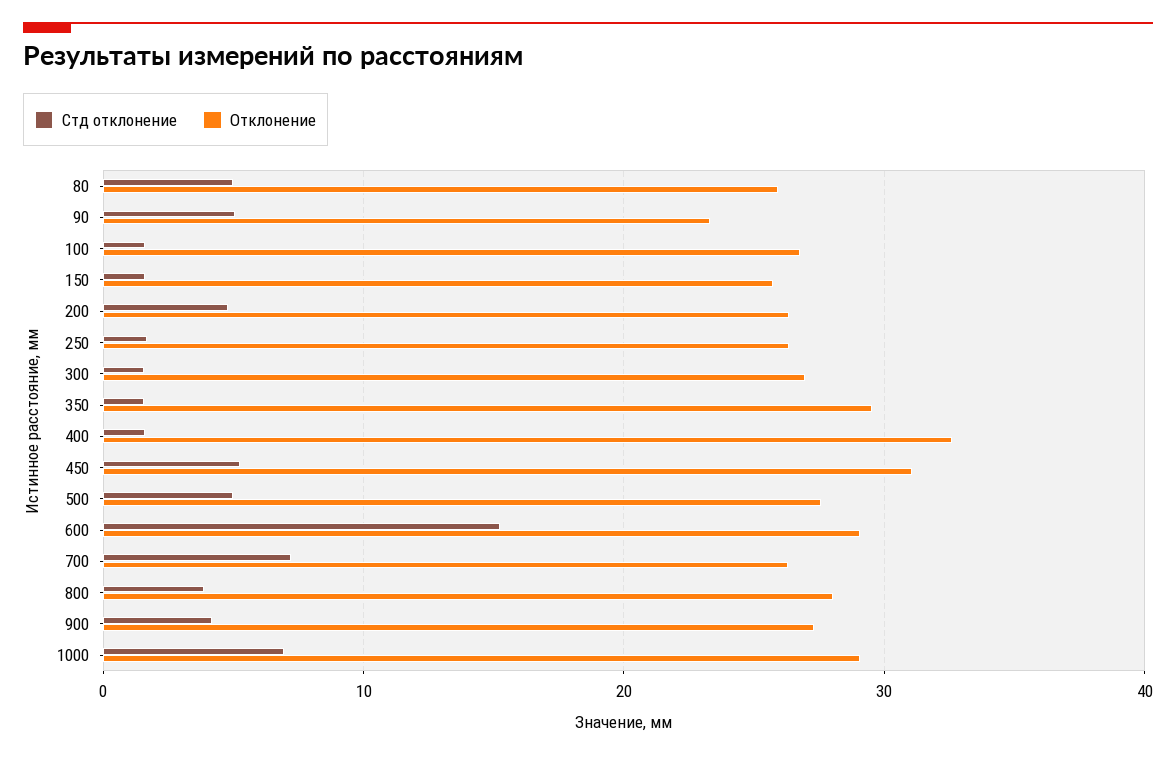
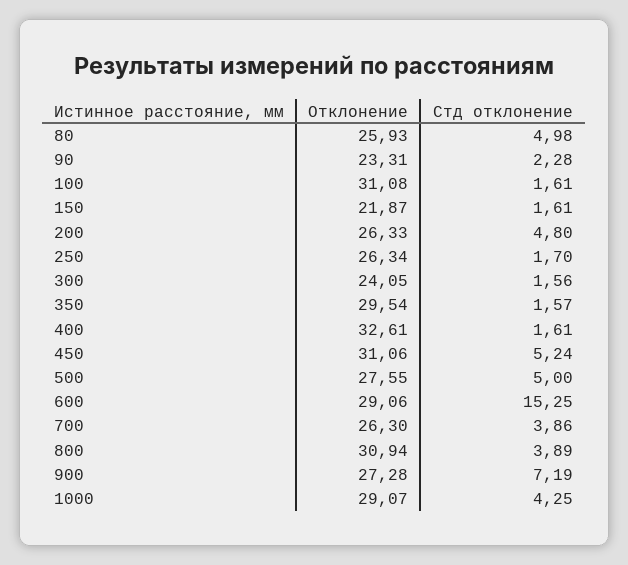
Стд отклонение, 90: 5 -> 2.28
Отклонение, 100: 27 -> 31.08
Отклонение, 150: 26 -> 21.87
Отклонение, 300: 27 -> 24.05
Стд отклонение, 700: 7 -> 3.86
Отклонение, 800: 28 -> 30.94
Стд отклонение, 900: 4 -> 7.19
Стд отклонение, 1000: 7 -> 4.25

